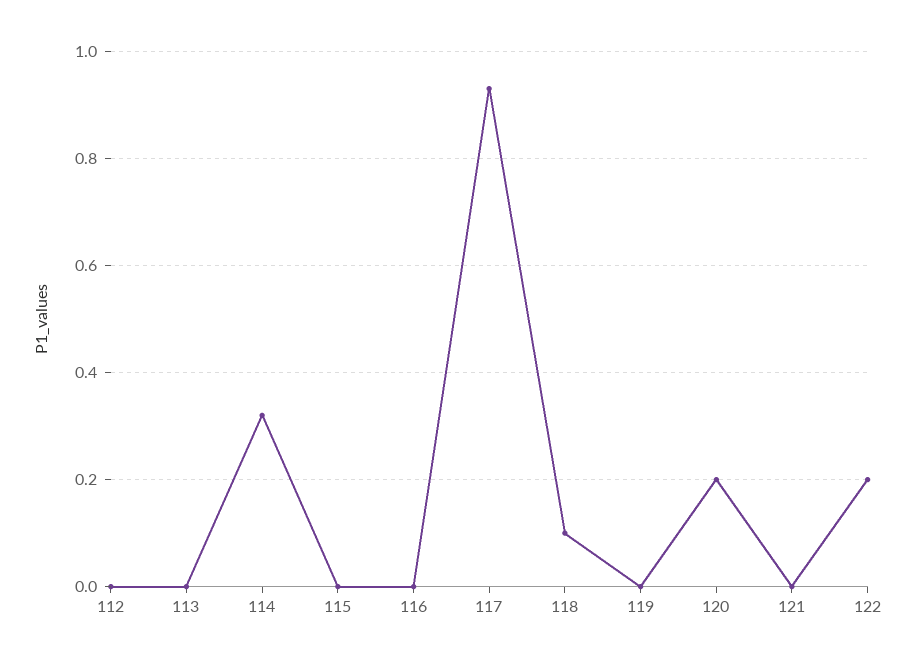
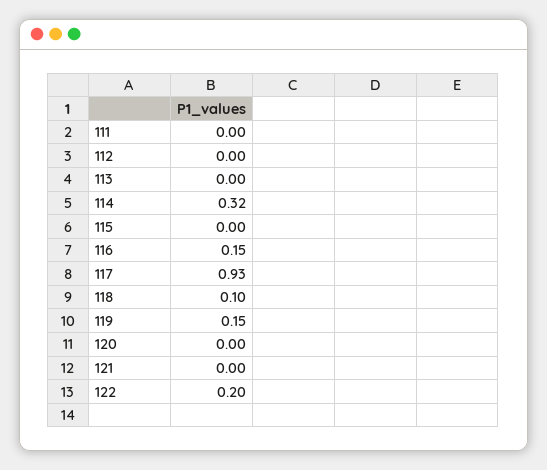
116: 0 -> 0.15
119: 0 -> 0.15
120: 0.2 -> 0
111: none -> 0

